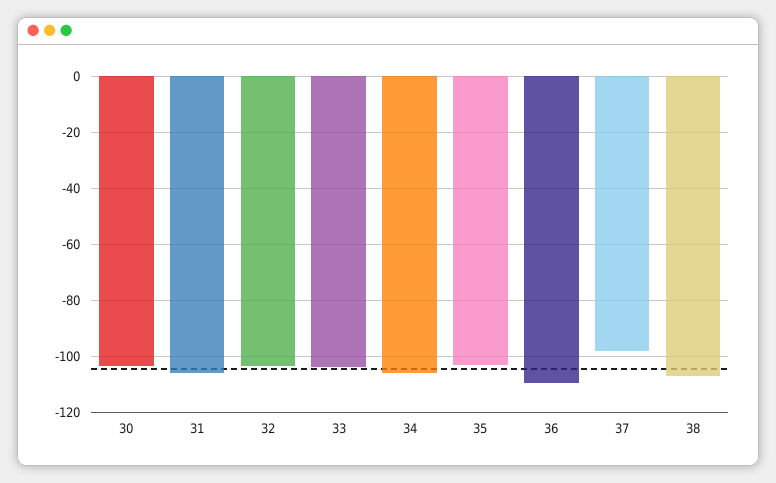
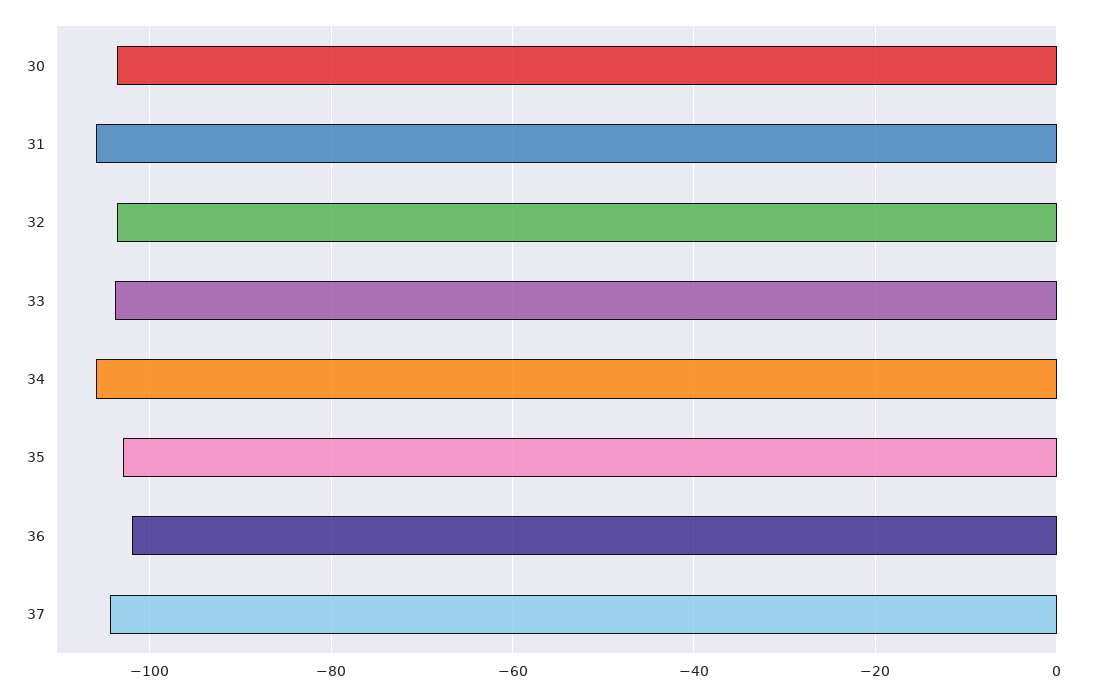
36: -110 -> -102
37: -97.5 -> -104
38: -107.5 -> none

